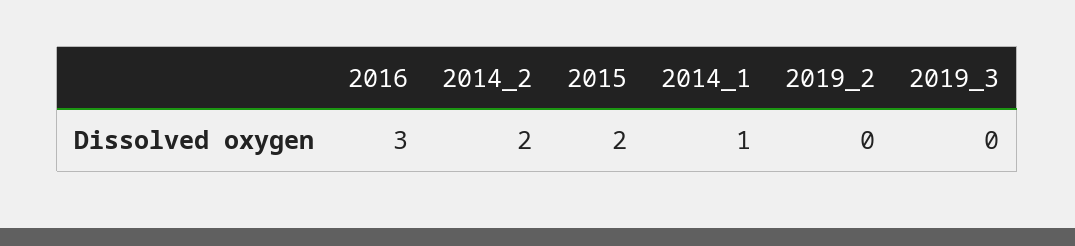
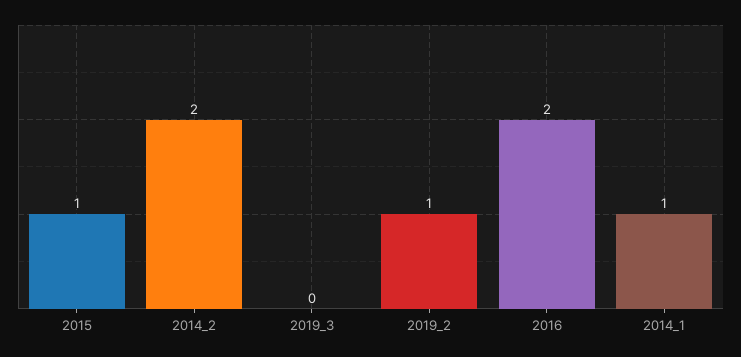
2016: 3 -> 2
2015: 2 -> 1
2019_2: 0 -> 1

